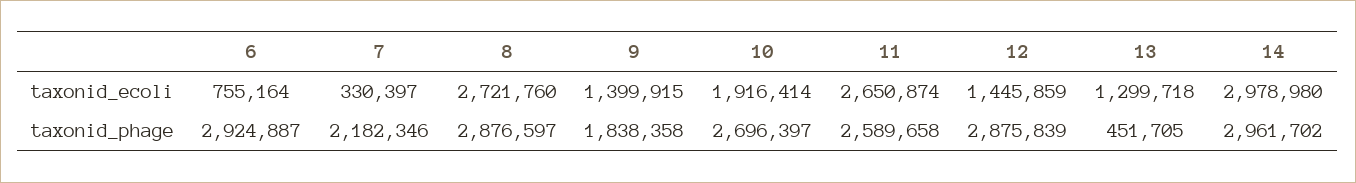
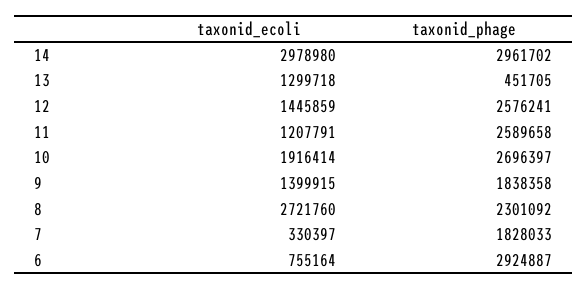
11, taxonid_ecoli: 2650874 -> 1207791
7, taxonid_phage: 2182346 -> 1828033
8, taxonid_phage: 2876597 -> 2301092
12, taxonid_phage: 2875839 -> 2576241

